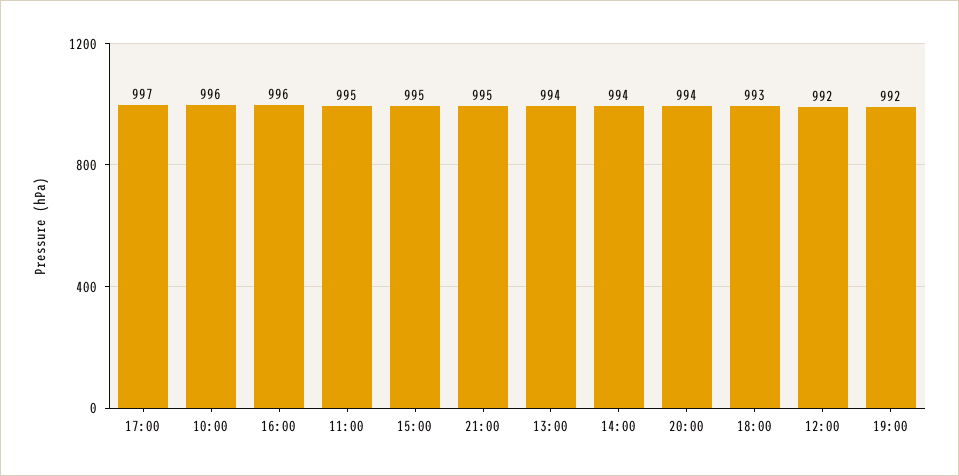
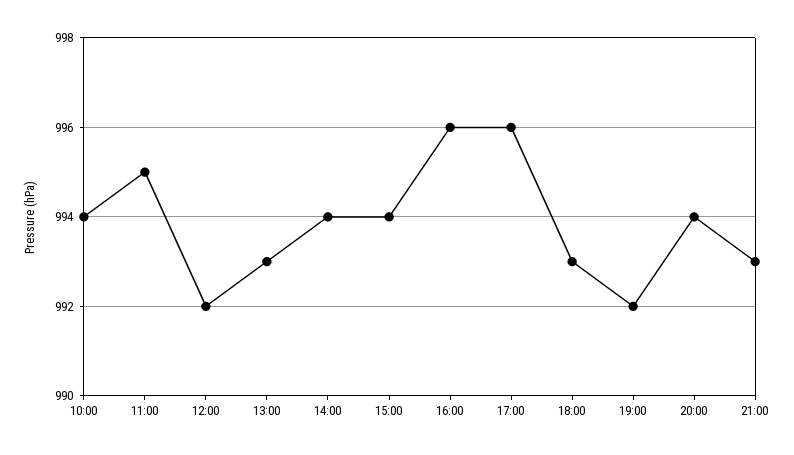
17:00: 997 -> 996
10:00: 996 -> 994
15:00: 995 -> 994
21:00: 995 -> 993
13:00: 994 -> 993

